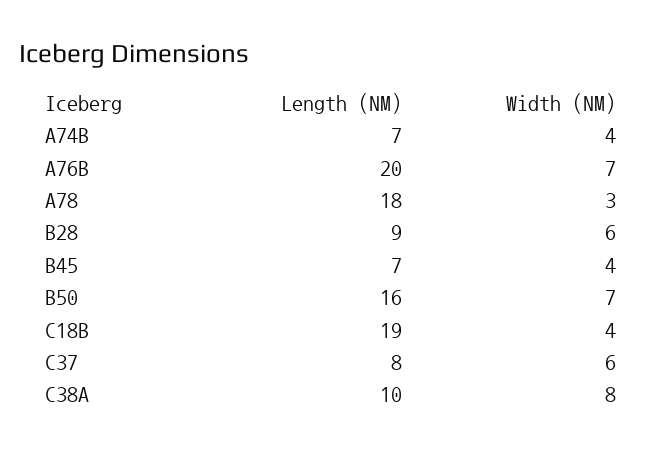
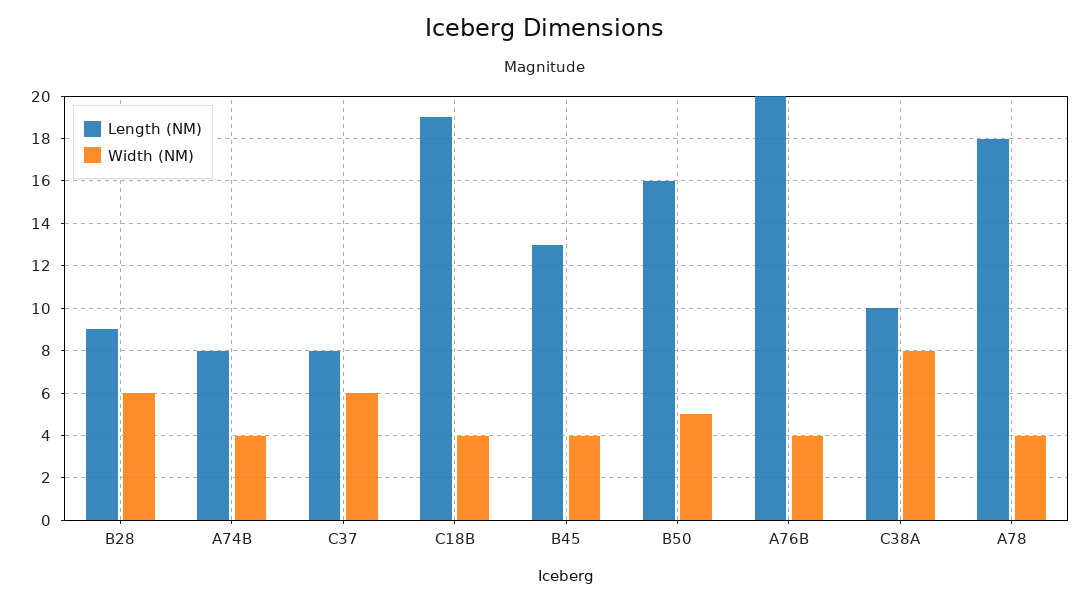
Length (NM), A74B: 7 -> 8
Width (NM), A76B: 7 -> 4
Width (NM), A78: 3 -> 4
Length (NM), B45: 7 -> 13
Width (NM), B50: 7 -> 5

